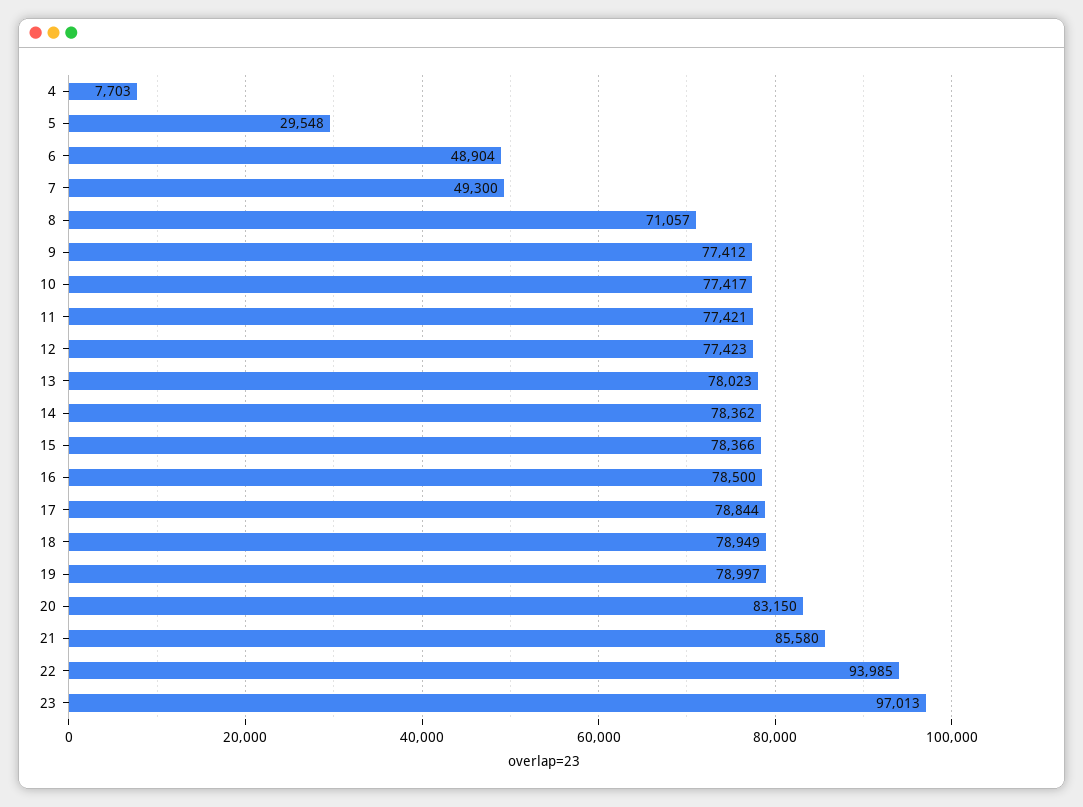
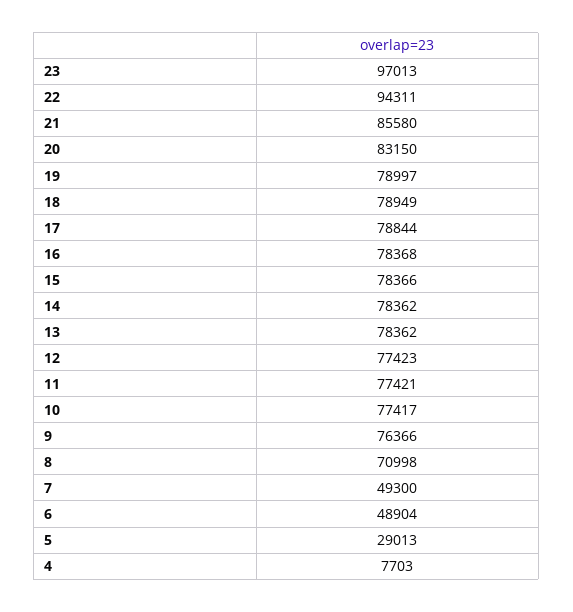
5: 29548 -> 29013
8: 71057 -> 70998
9: 77412 -> 76366
13: 78023 -> 78362
16: 78500 -> 78368
22: 93985 -> 94311

